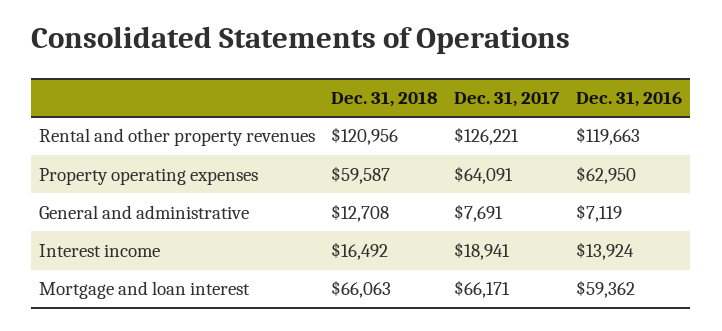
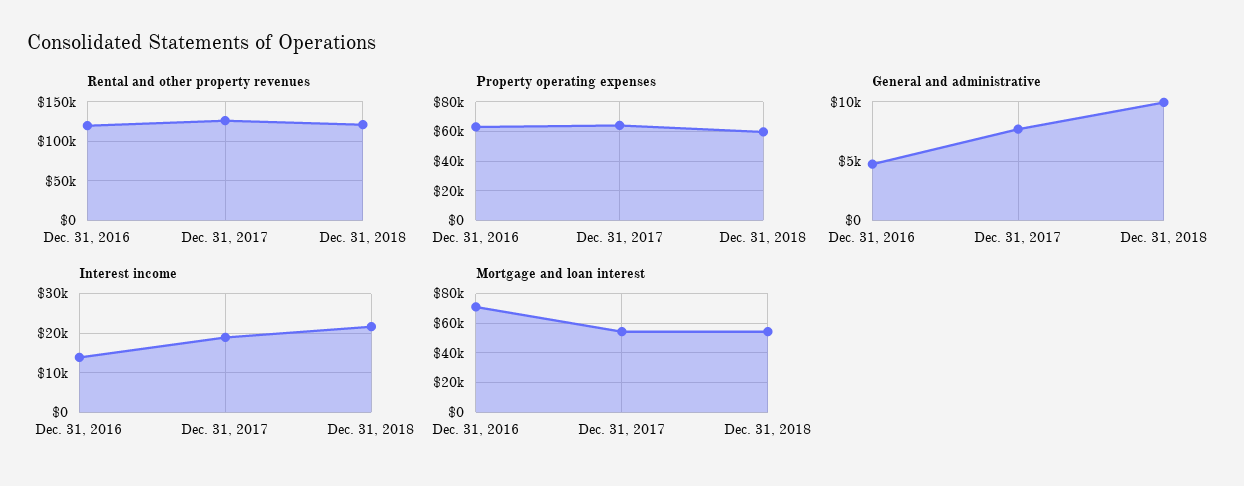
General and administrative, Dec. 31, 2018: 12708 -> 10000
General and administrative, Dec. 31, 2016: 7119 -> 5000
Interest income, Dec. 31, 2018: 16492 -> 22000
Mortgage and loan interest, Dec. 31, 2018: 66063 -> 55000
Mortgage and loan interest, Dec. 31, 2017: 66171 -> 55000
Mortgage and loan interest, Dec. 31, 2016: 59362 -> 70000

